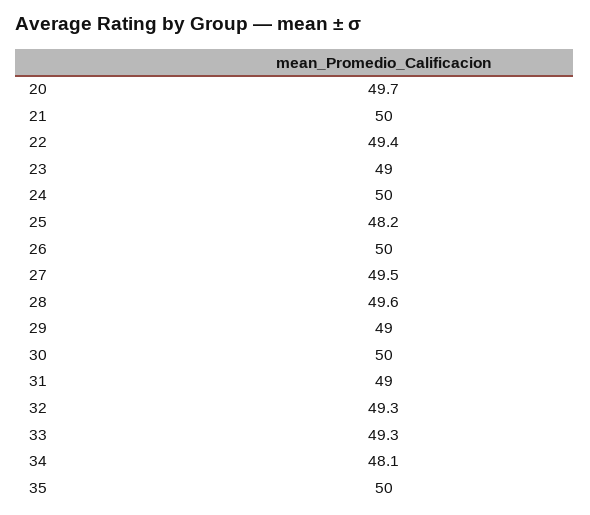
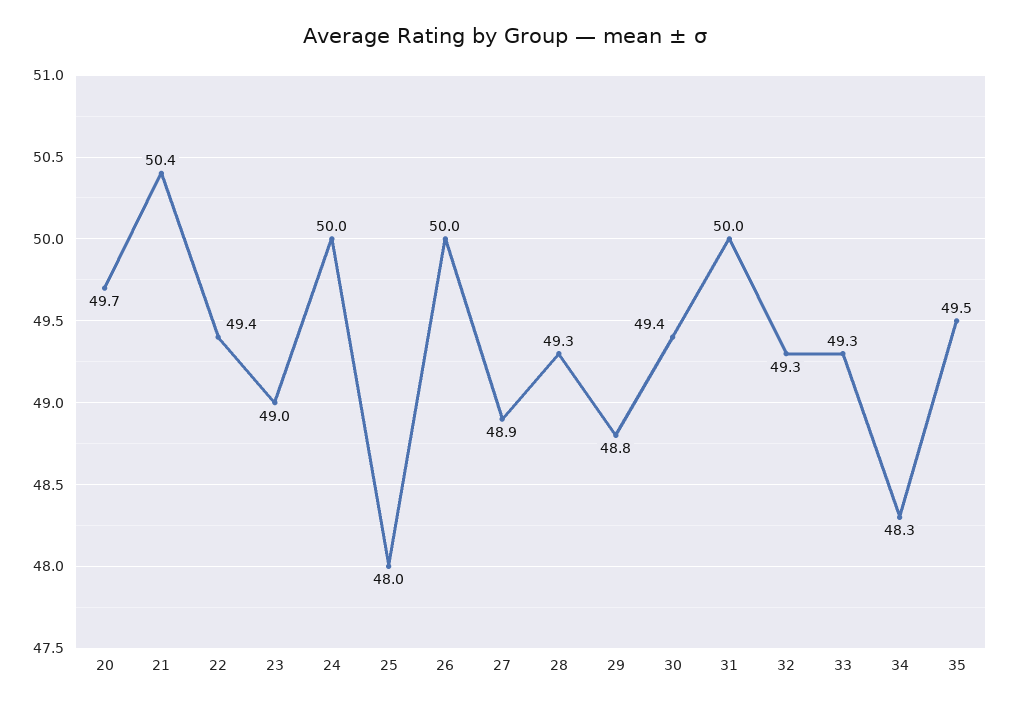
21: 50 -> 50.4
25: 48.2 -> 48
27: 49.5 -> 48.9
28: 49.6 -> 49.3
29: 49 -> 48.8
30: 50 -> 49.4
31: 49 -> 50
34: 48.1 -> 48.3
35: 50 -> 49.5

